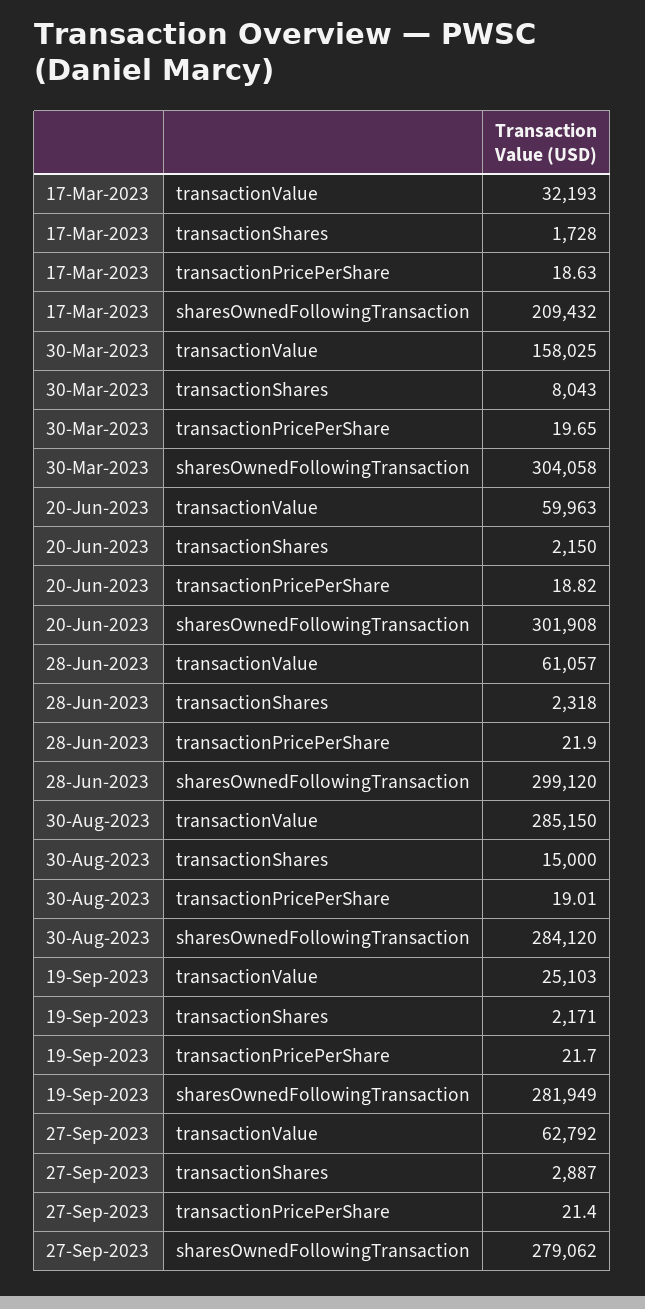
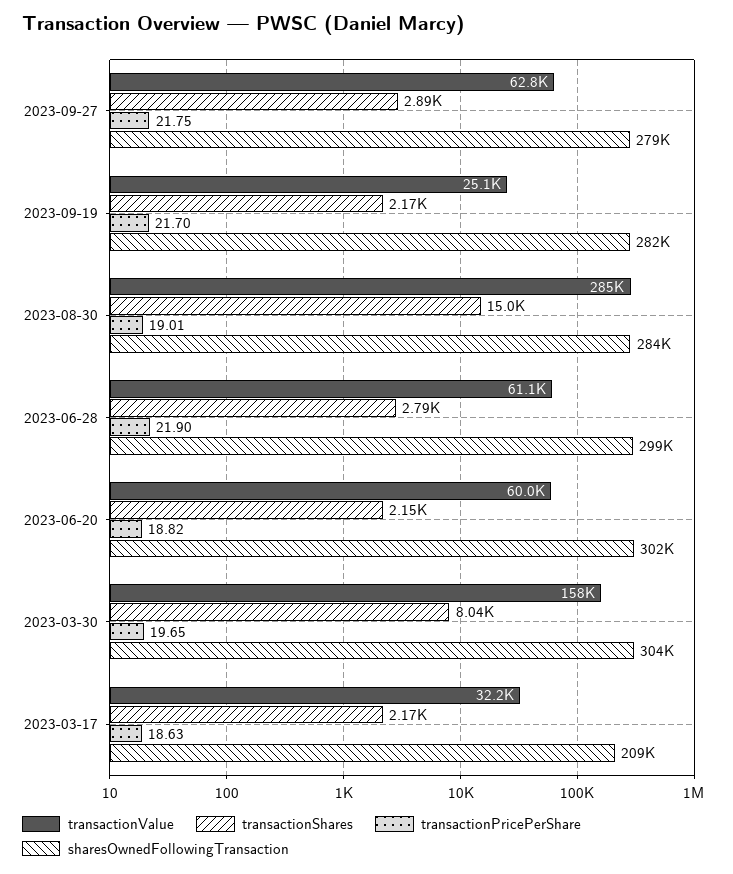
transactionShares, 17-Mar-2023: 1728 -> 2170
transactionShares, 28-Jun-2023: 2318 -> 2790
transactionPricePerShare, 27-Sep-2023: 21.4 -> 21.75

